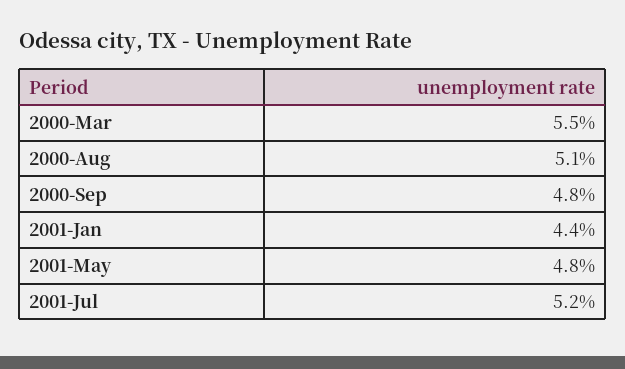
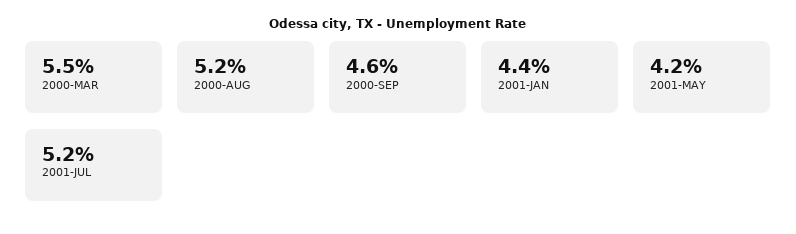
2000-Aug: 5.1 -> 5.2
2000-Sep: 4.8 -> 4.6
2001-May: 4.8 -> 4.2

